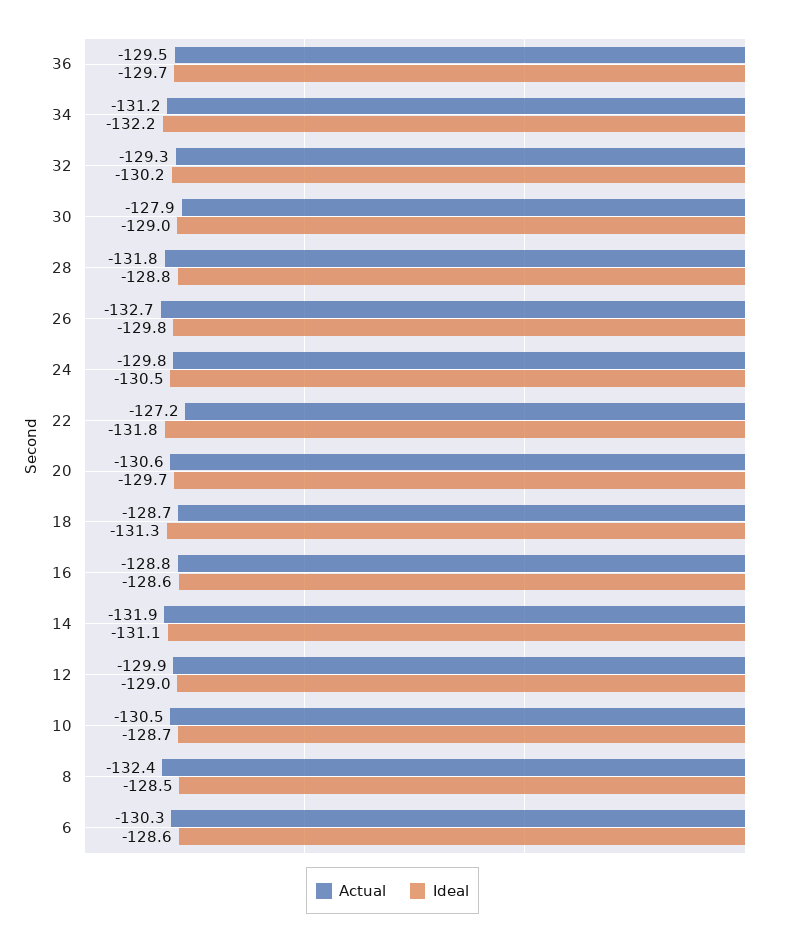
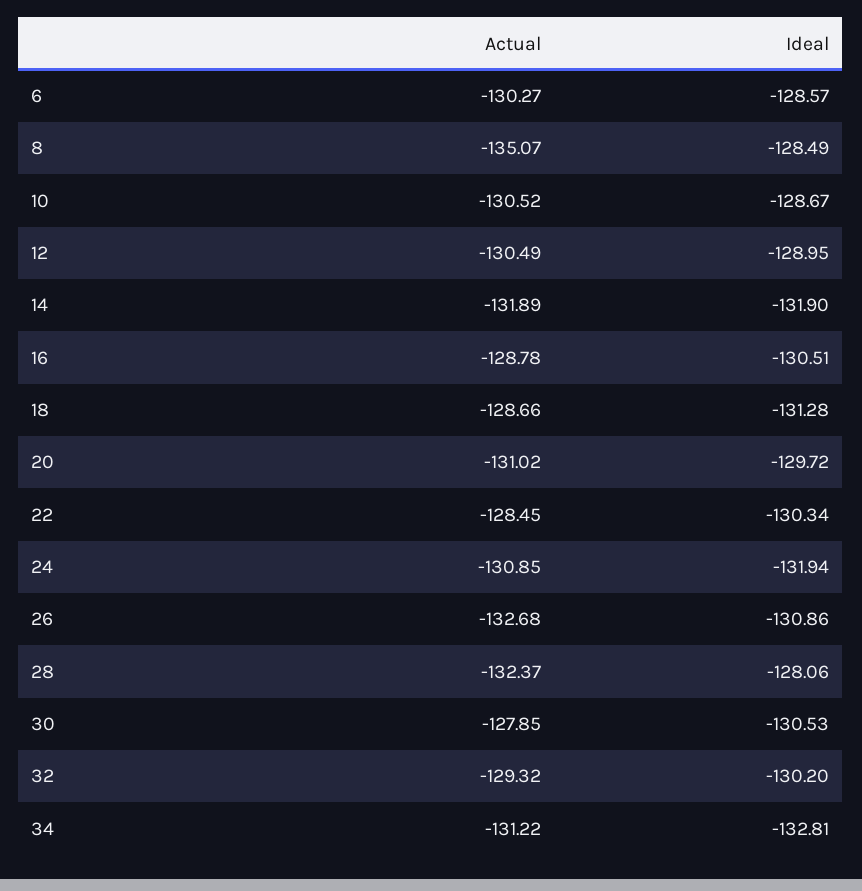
Actual, 36: -129.5 -> none
Ideal, 36: -129.7 -> none
Ideal, 34: -132.2 -> -132.81
Ideal, 30: -129 -> -130.53
Actual, 28: -131.8 -> -132.37
Ideal, 28: -128.8 -> -128.06
Ideal, 26: -129.8 -> -130.86
Actual, 24: -129.8 -> -130.85
Ideal, 24: -130.5 -> -131.94
Actual, 22: -127.2 -> -128.45
Ideal, 22: -131.8 -> -130.34
Actual, 20: -130.6 -> -131.02
Ideal, 16: -128.6 -> -130.51
Ideal, 14: -131.1 -> -131.9
Actual, 12: -129.9 -> -130.49
Actual, 8: -132.4 -> -135.07

